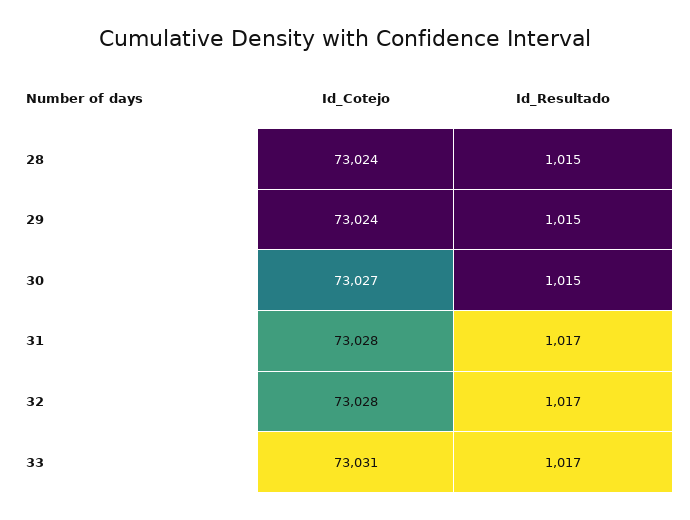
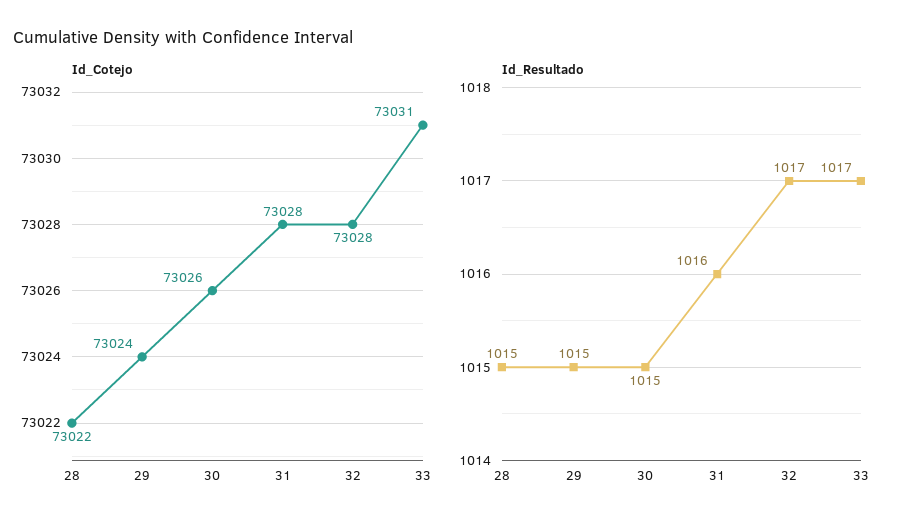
Id_Cotejo, 28: 73024 -> 73022
Id_Cotejo, 30: 73027 -> 73026
Id_Resultado, 31: 1017 -> 1016

